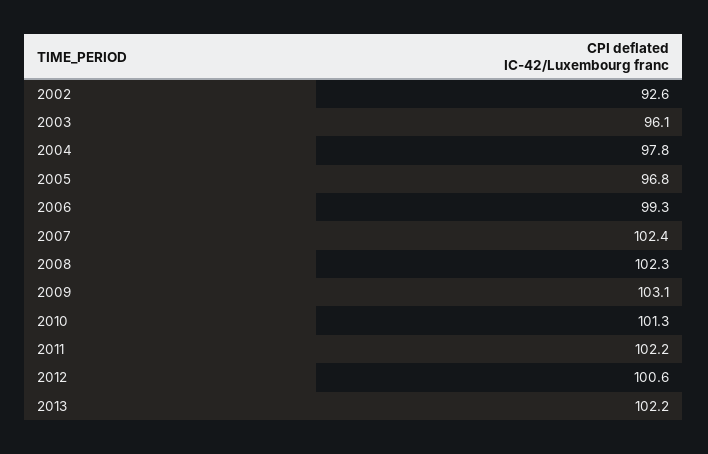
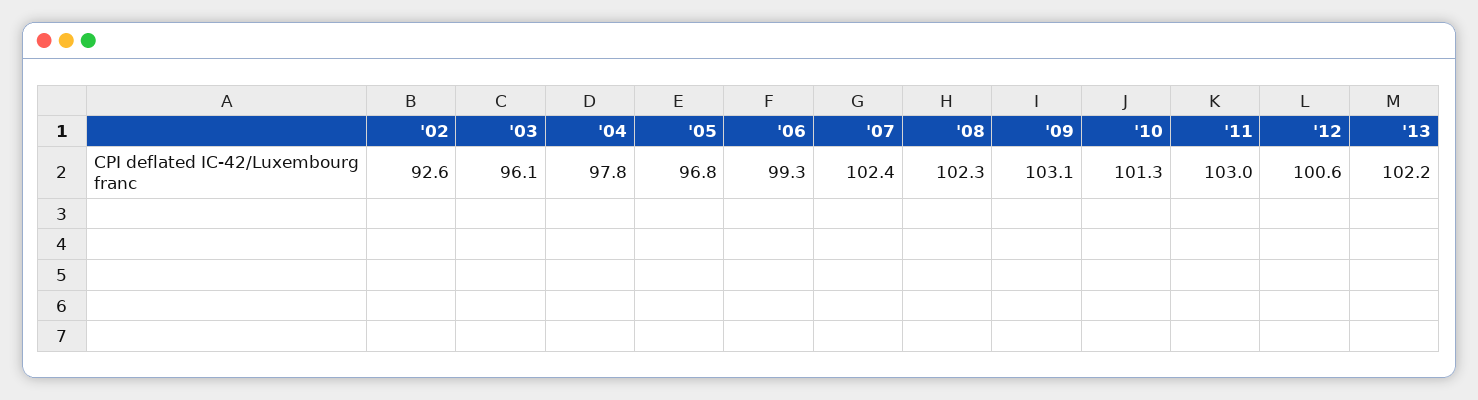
2011: 102.2 -> 103

